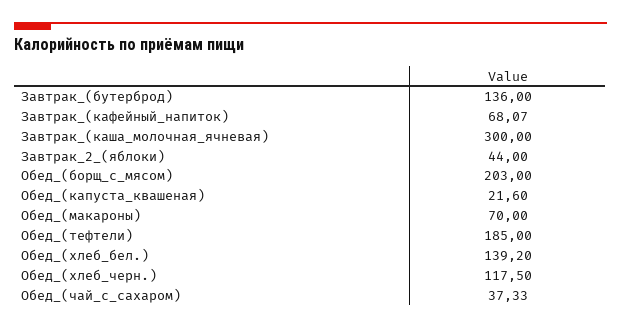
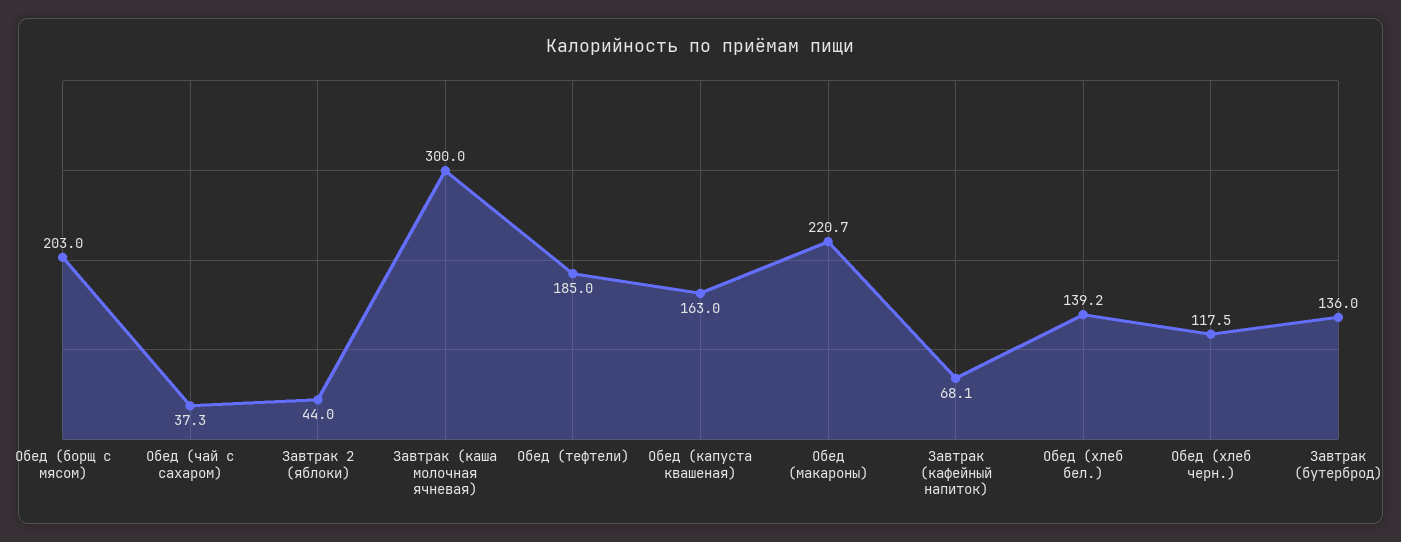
Обед_(капуста_квашеная): 21.6 -> 163
Обед_(макароны): 70 -> 220.7

